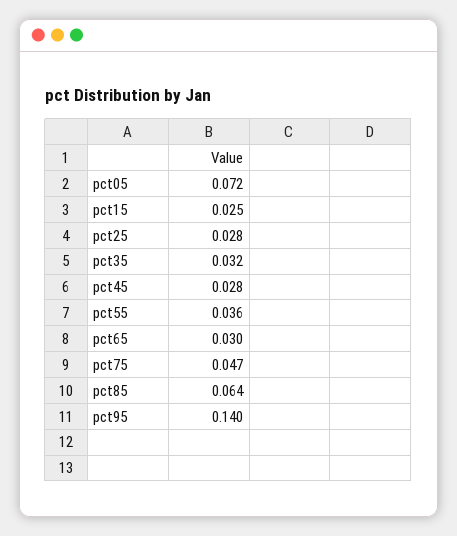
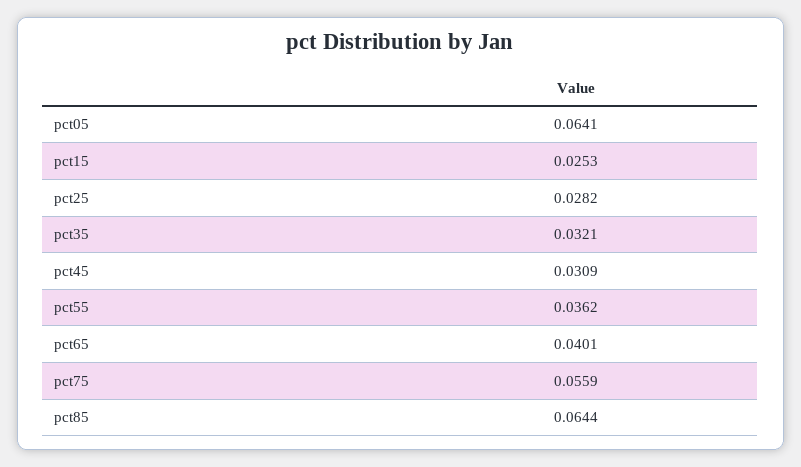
pct05: 0.072 -> 0.0641
pct45: 0.028 -> 0.0309
pct65: 0.03 -> 0.0401
pct75: 0.047 -> 0.0559
pct95: 0.14 -> none

